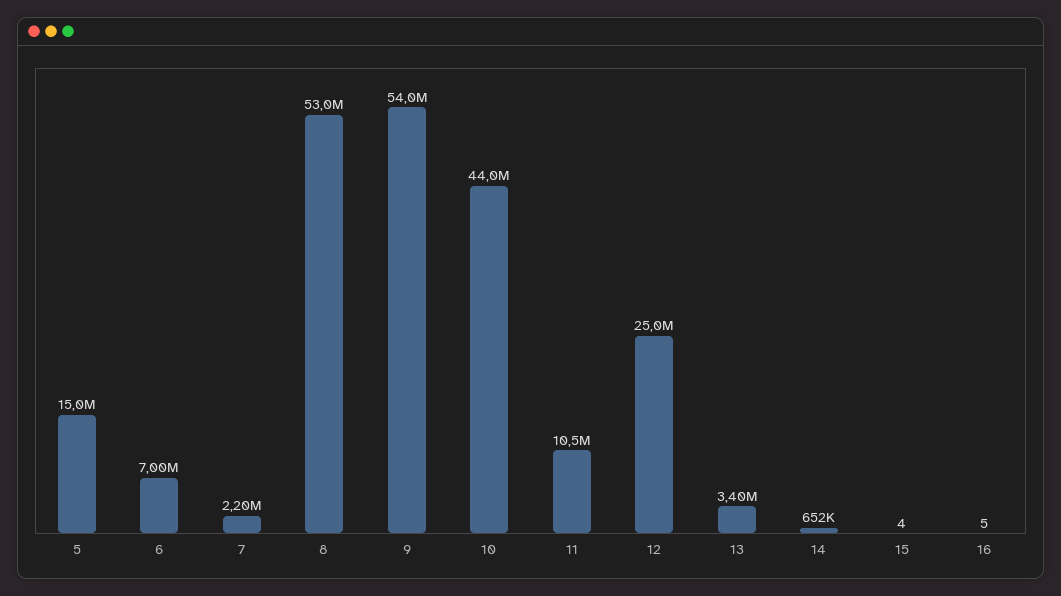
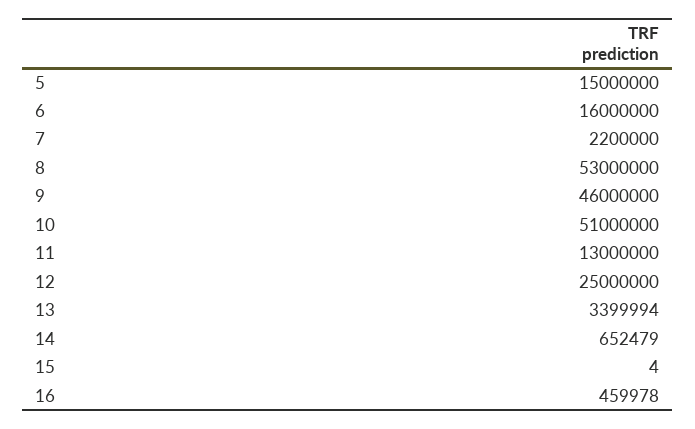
6: 7000000 -> 16000000
9: 54000000 -> 46000000
10: 44000000 -> 51000000
11: 10500000 -> 13000000
16: 5 -> 459978

